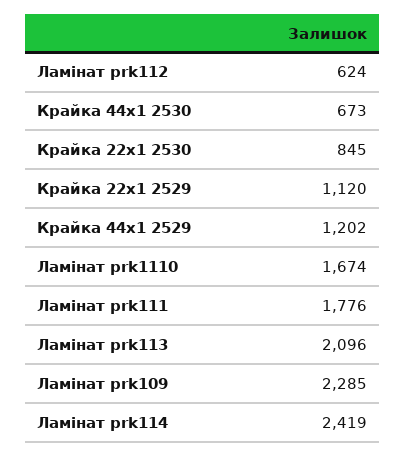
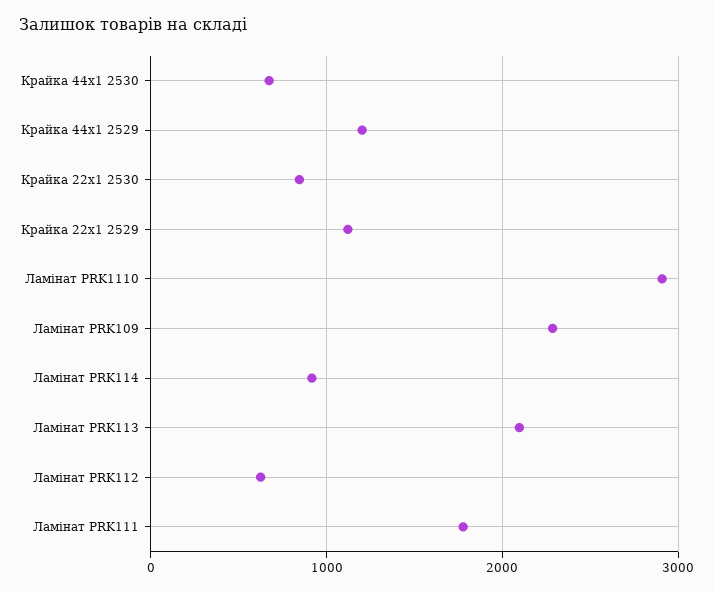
Ламінат prk1110: 1674 -> 2900
Ламінат prk114: 2419 -> 900

